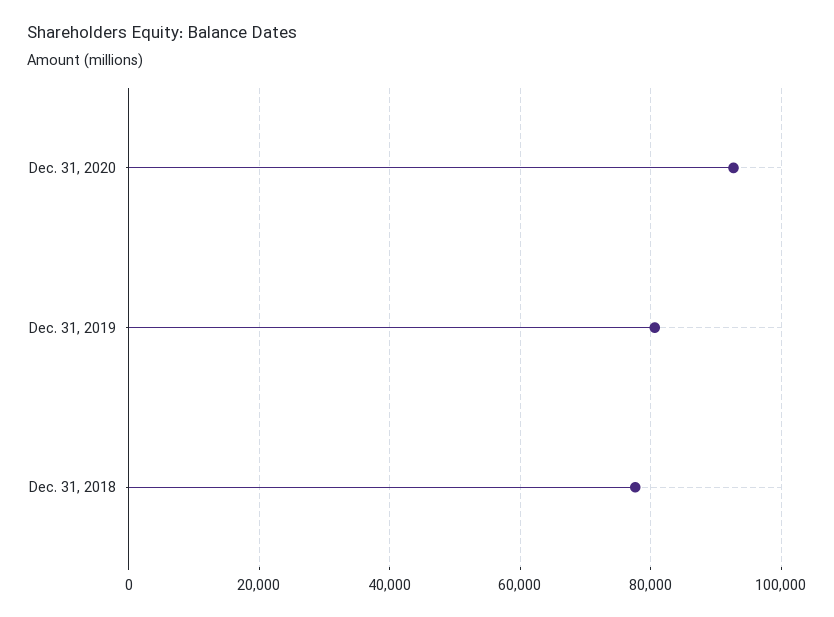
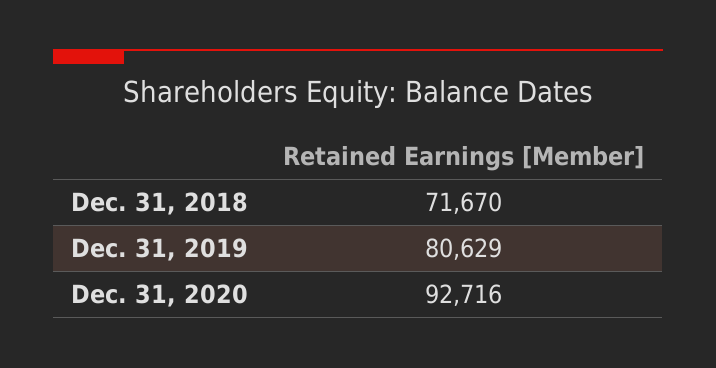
Dec. 31, 2018: 78000 -> 71670

